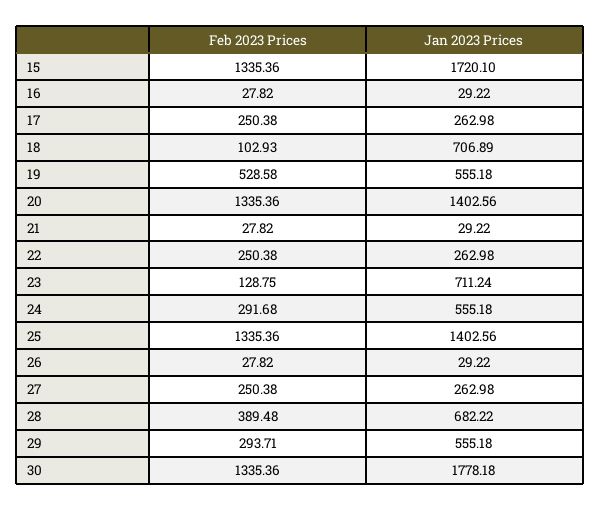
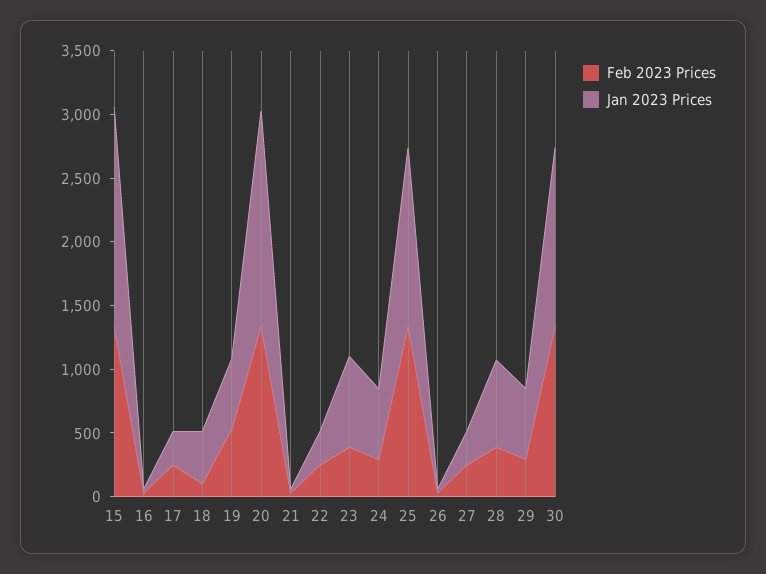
Jan 2023 Prices, 18: 706.89 -> 400
Jan 2023 Prices, 20: 1402.56 -> 1700
Feb 2023 Prices, 23: 128.75 -> 400
Jan 2023 Prices, 30: 1778.18 -> 1400

